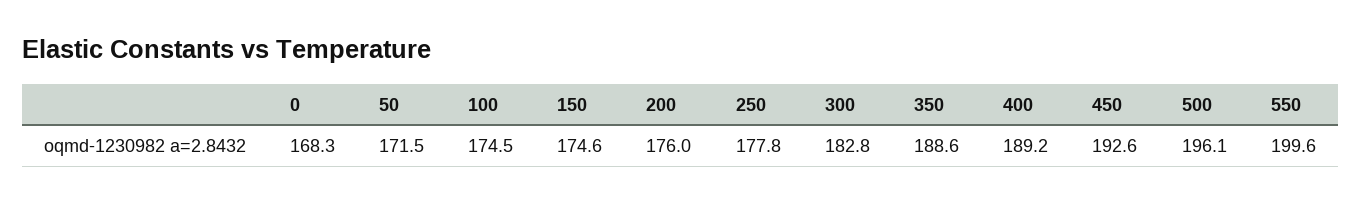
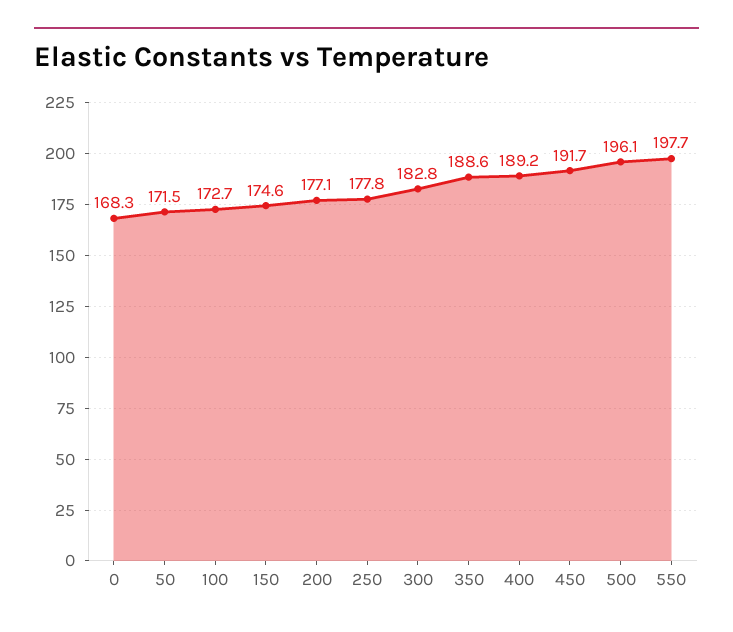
100: 174.5 -> 172.7
200: 176 -> 177.1
450: 192.6 -> 191.7
550: 199.6 -> 197.7

